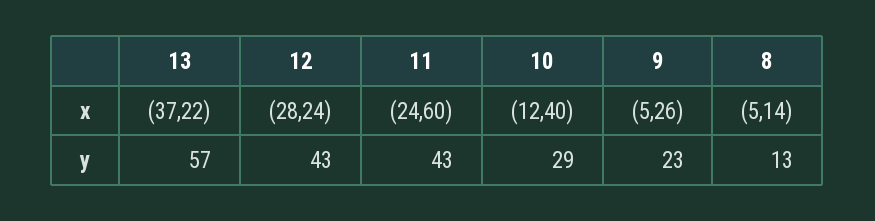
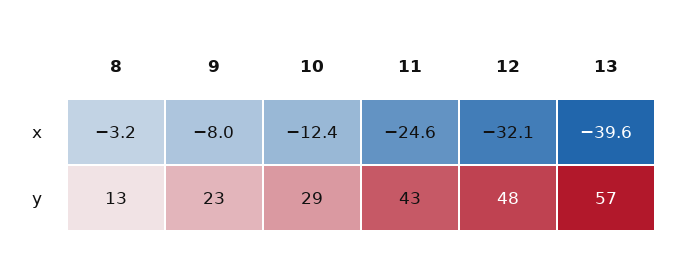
13, x: -37.22 -> -39.6
12, x: -28.24 -> -32.1
9, x: -5.26 -> -8
8, x: -5.14 -> -3.2
12, y: 43 -> 48

